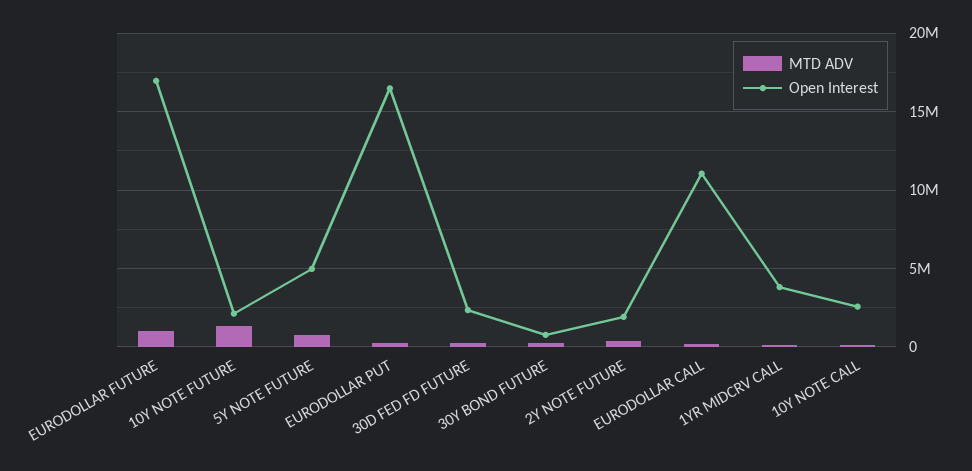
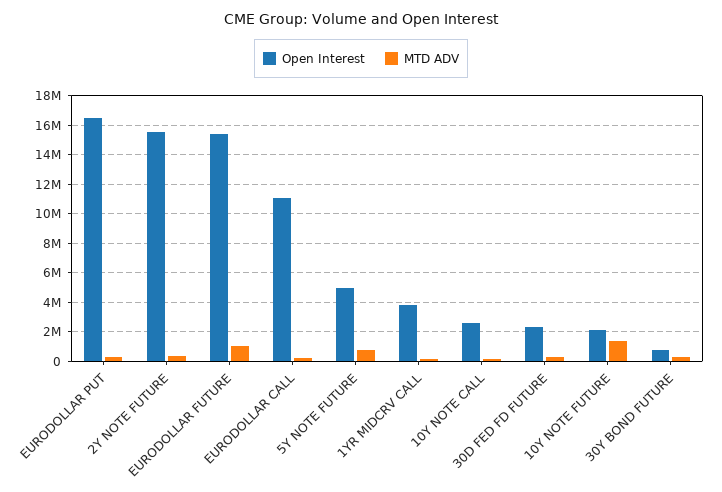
Open Interest, EURODOLLAR FUTURE: 17000000 -> 15500000
Open Interest, 2Y NOTE FUTURE: 2000000 -> 15500000

